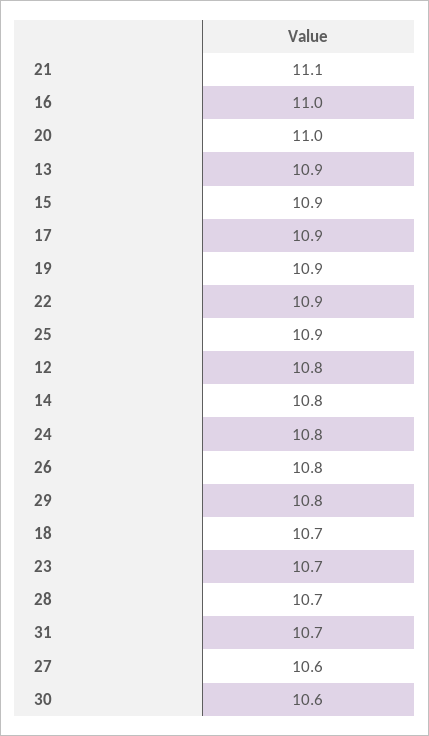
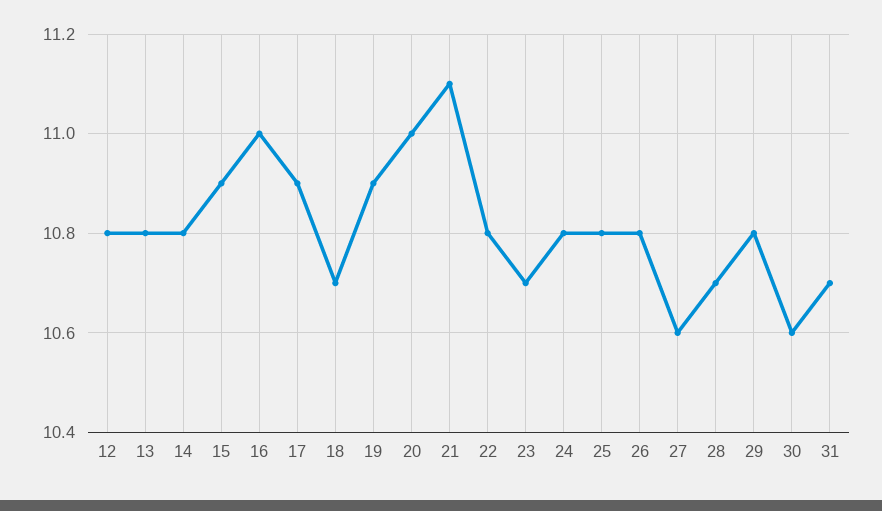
13: 10.9 -> 10.8
22: 10.9 -> 10.8
25: 10.9 -> 10.8

